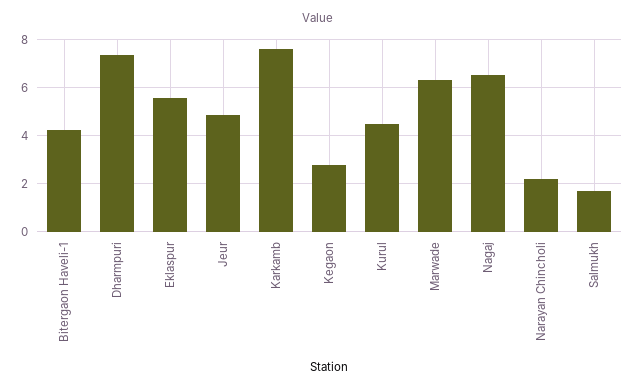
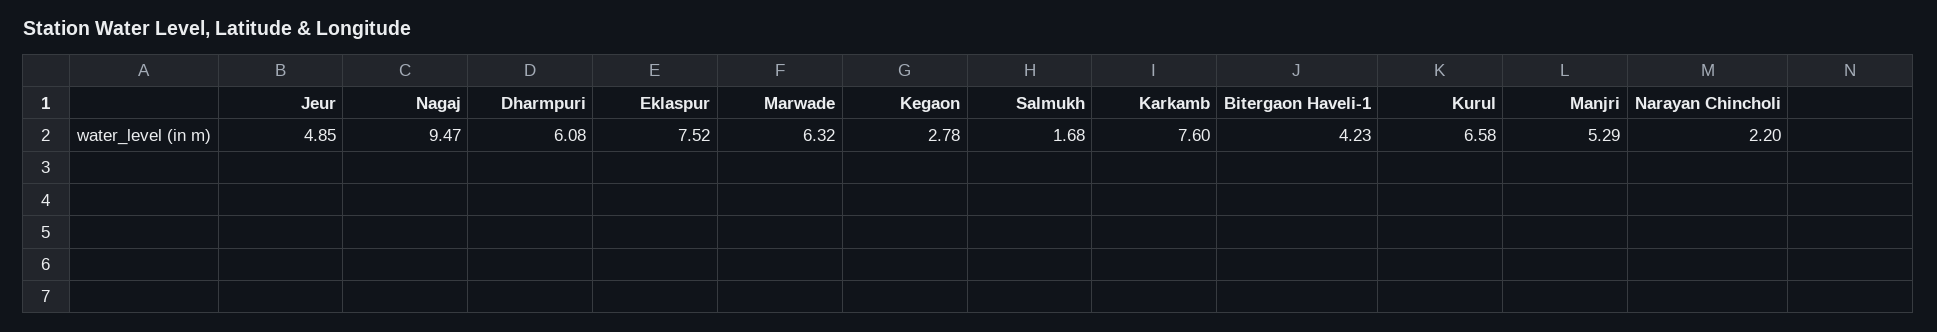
Dharmpuri: 7.5 -> 6.08
Eklaspur: 5.5 -> 7.52
Kurul: 4.5 -> 6.58
Nagaj: 6.5 -> 9.47
Manjri: none -> 5.29

